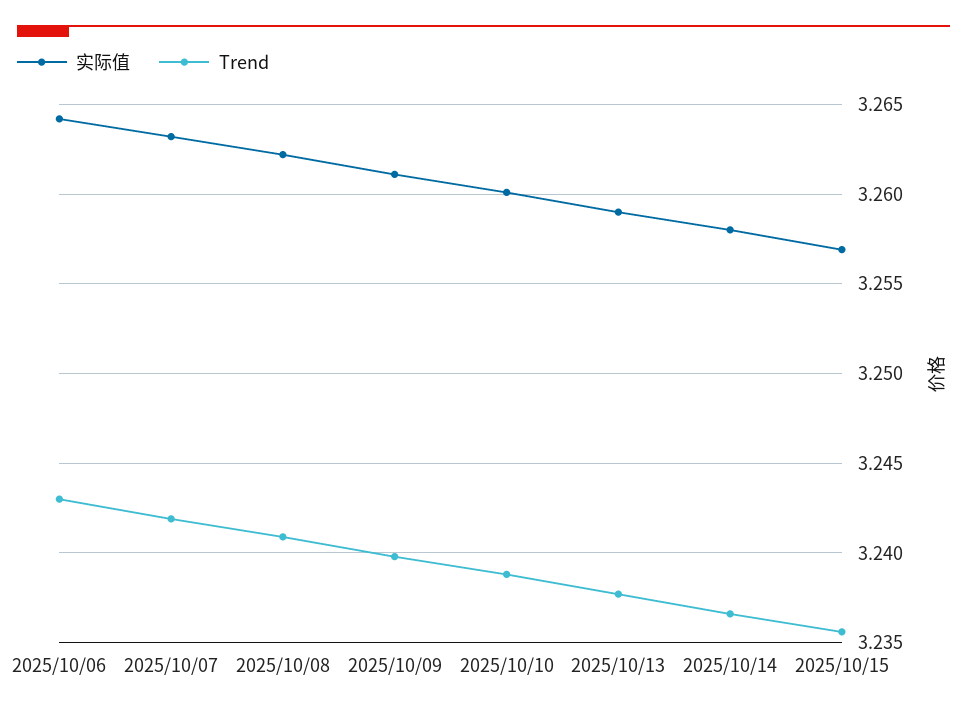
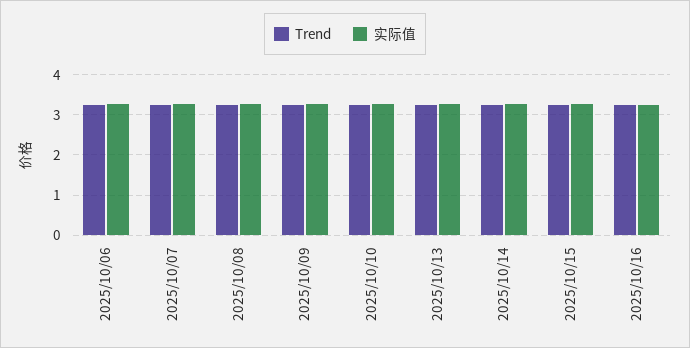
Trend, 2025/10/16: none -> 3.2
实际值, 2025/10/16: none -> 3.2

